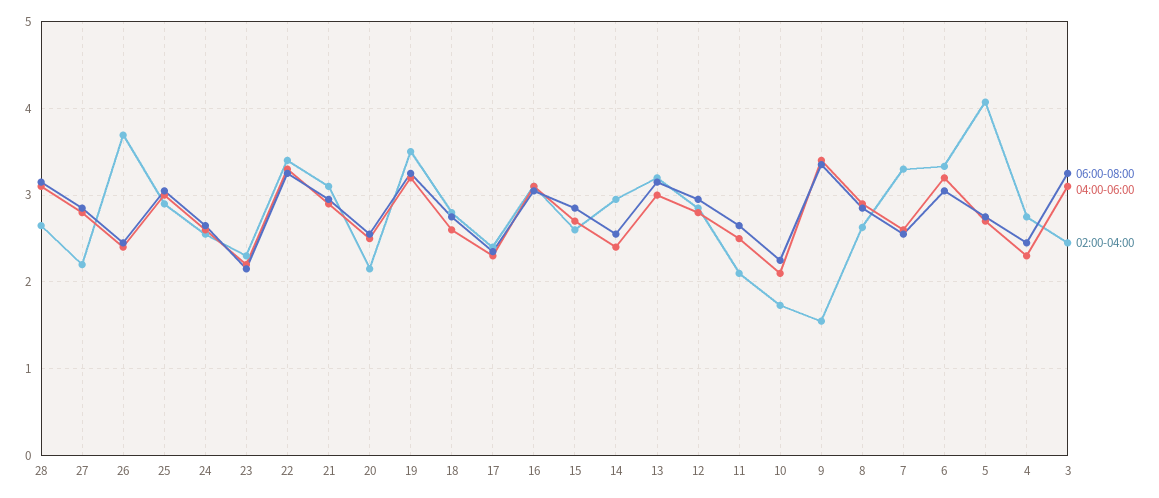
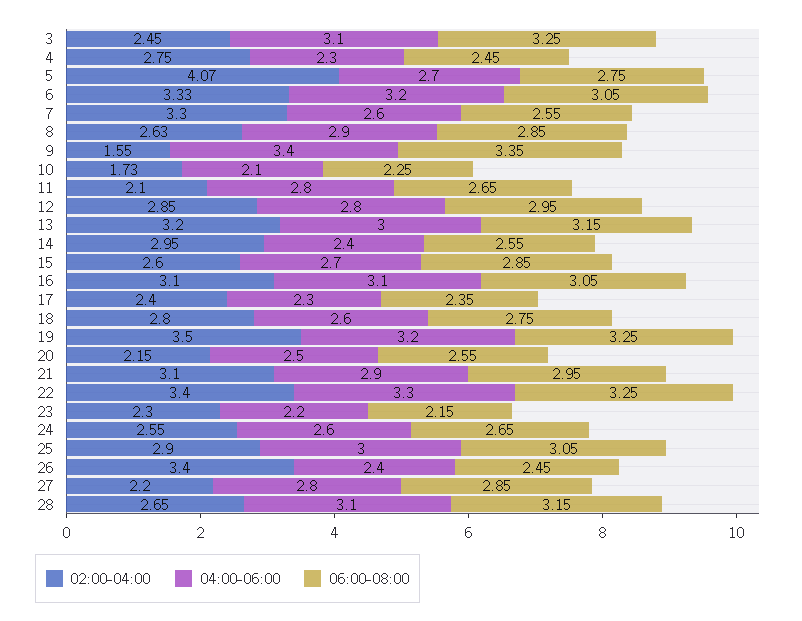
02:00-04:00, 26: 3.7 -> 3.4
04:00-06:00, 11: 2.5 -> 2.8

